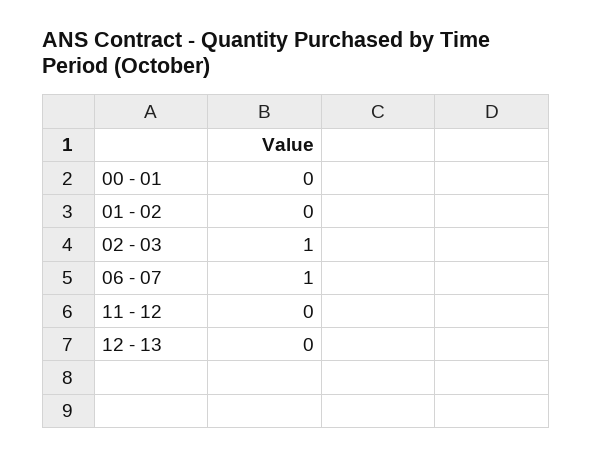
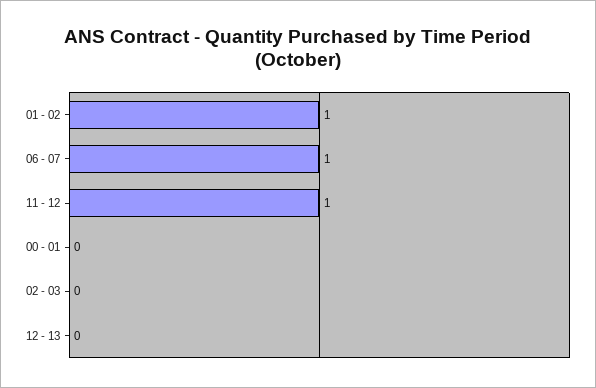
01 - 02: 0 -> 1
02 - 03: 1 -> 0
11 - 12: 0 -> 1

